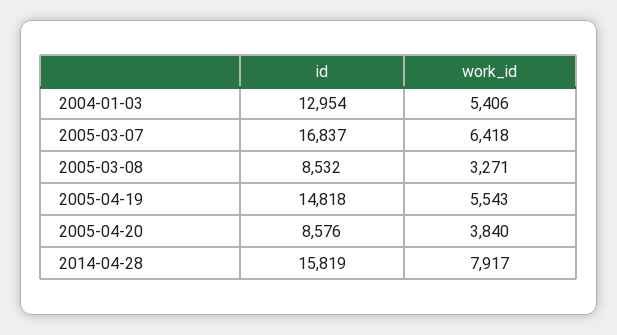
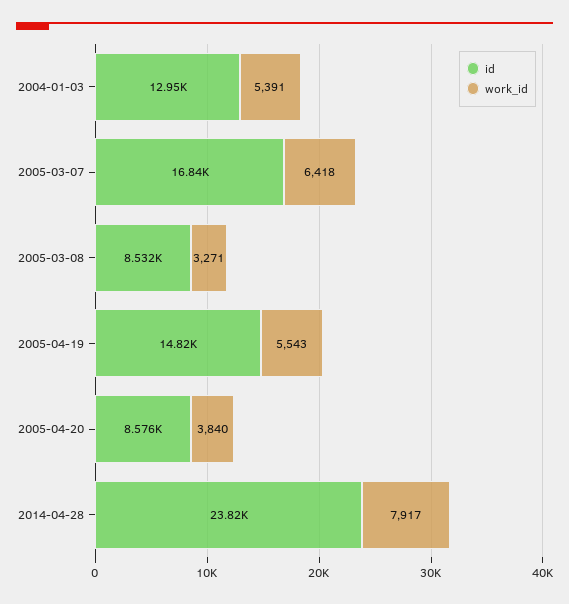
work_id, 2004-01-03: 5406 -> 5391
id, 2014-04-28: 15819 -> 23820

